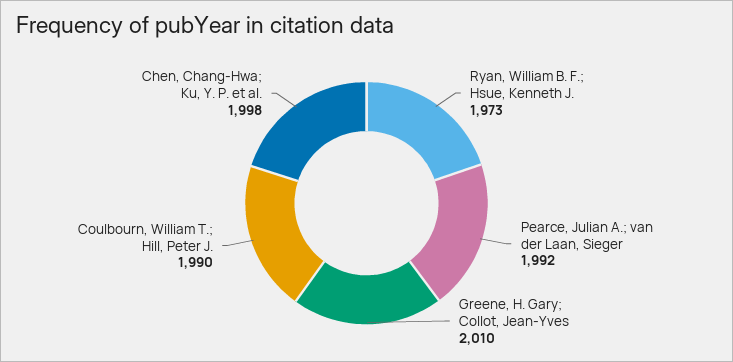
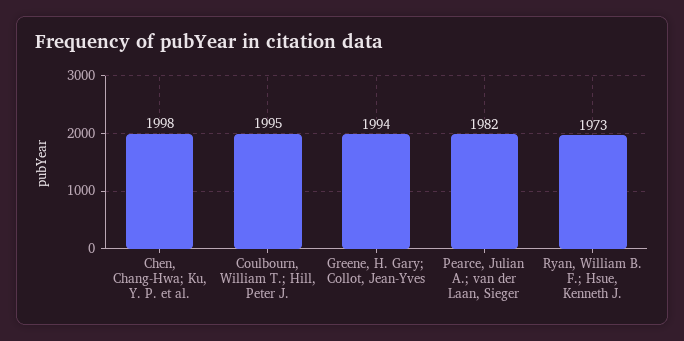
Pearce, Julian A.; van der Laan, Sieger: 1992 -> 1982
Greene, H. Gary; Collot, Jean-Yves: 2010 -> 1994
Coulbourn, William T.; Hill, Peter J.: 1990 -> 1995

